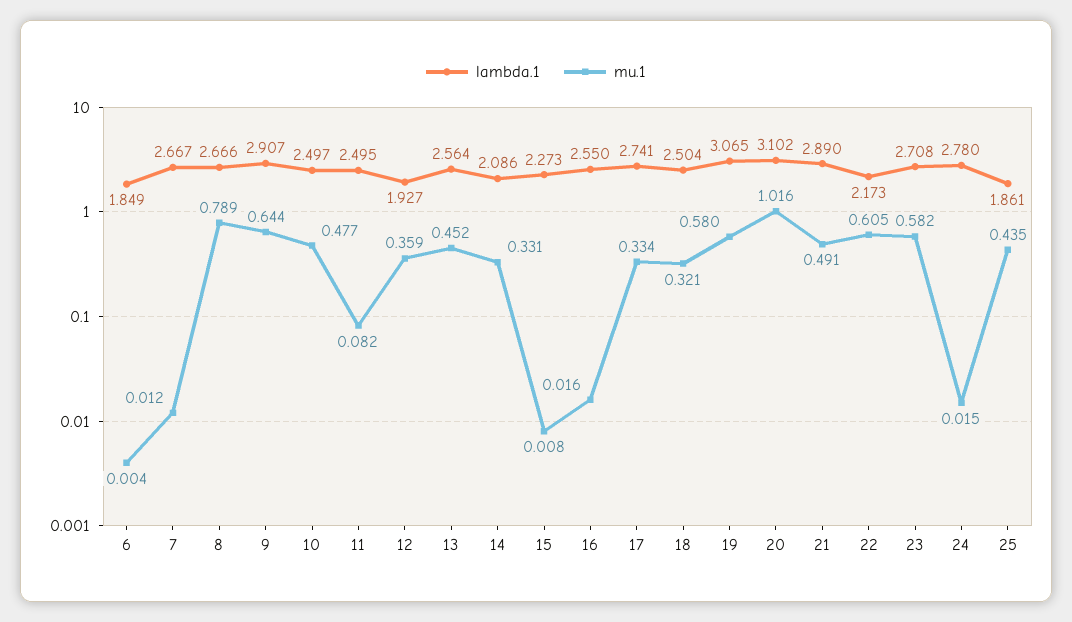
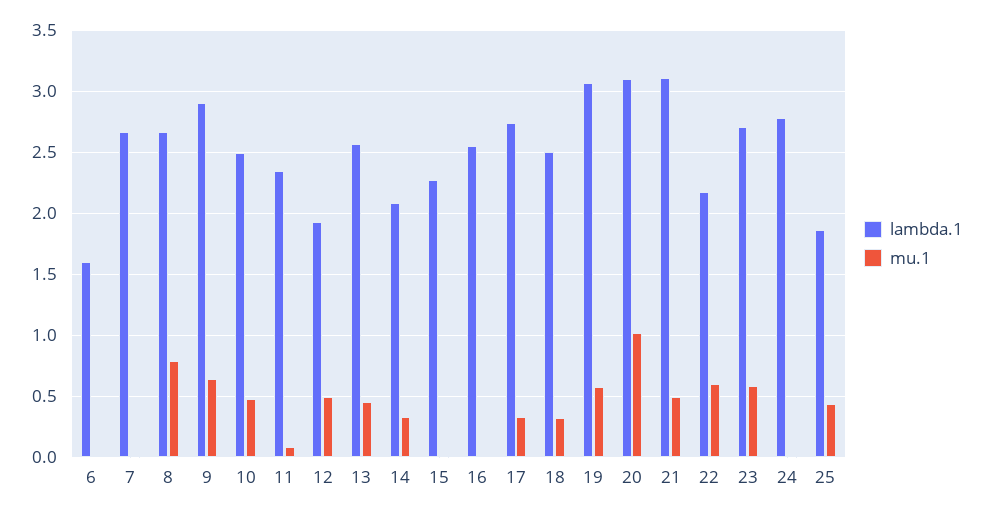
lambda.1, 6: 1.849 -> 1.6
lambda.1, 11: 2.495 -> 2.35
mu.1, 12: 0.359 -> 0.5
lambda.1, 21: 2.89 -> 3.1

